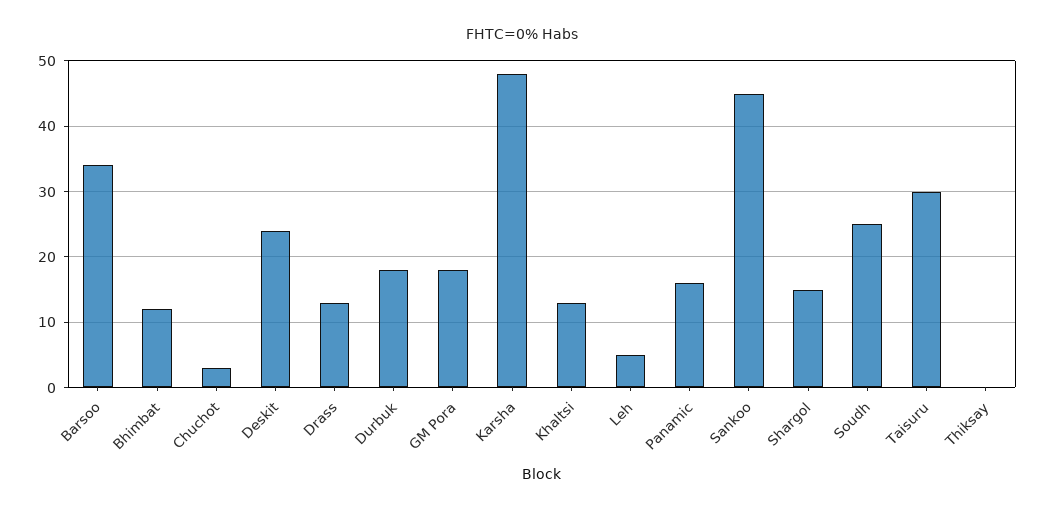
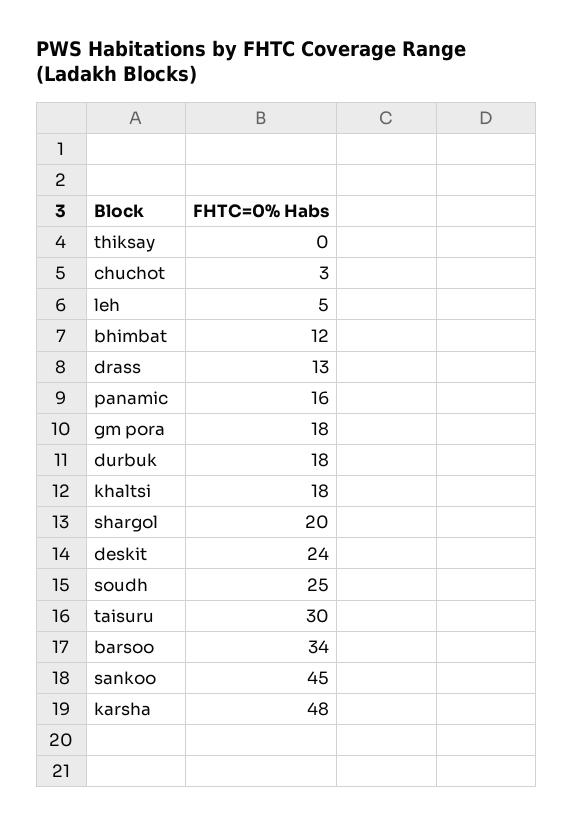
Khaltsi: 13 -> 18
Shargol: 15 -> 20

